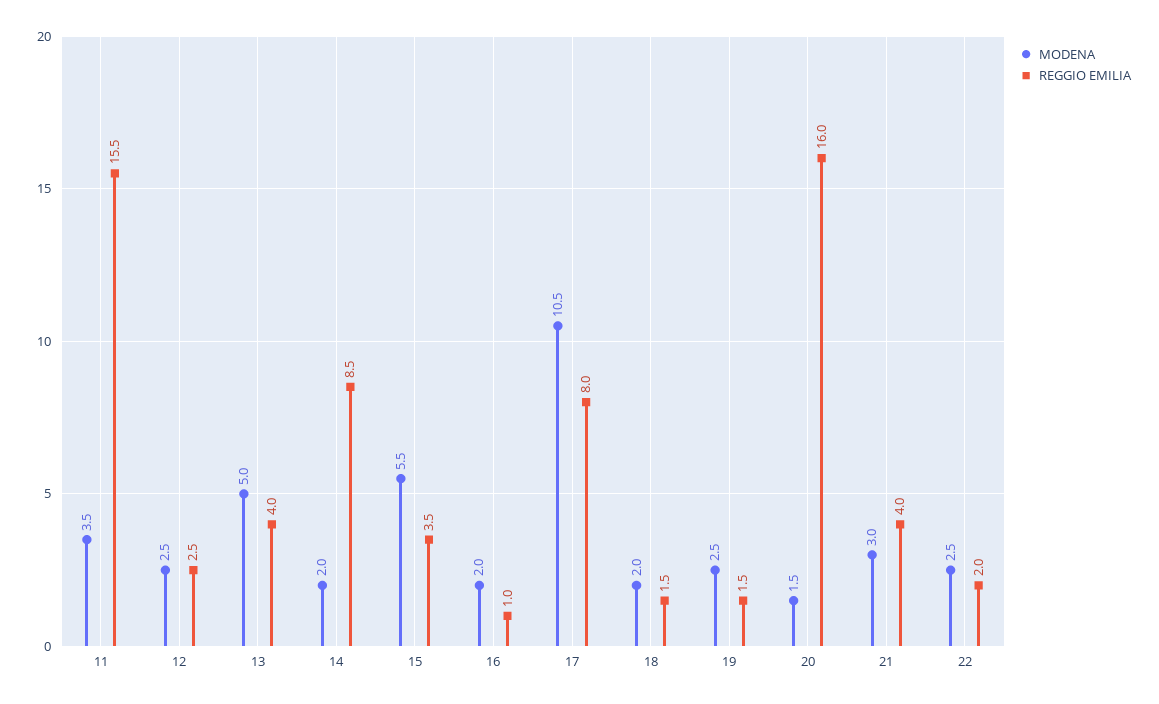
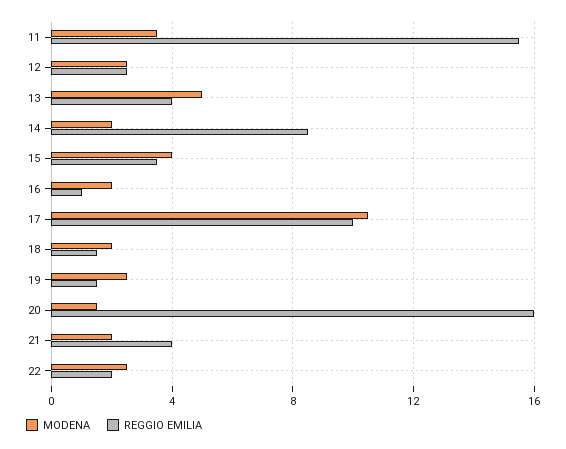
MODENA, 15: 5.5 -> 4
REGGIO EMILIA, 17: 8 -> 10
MODENA, 21: 3 -> 2

